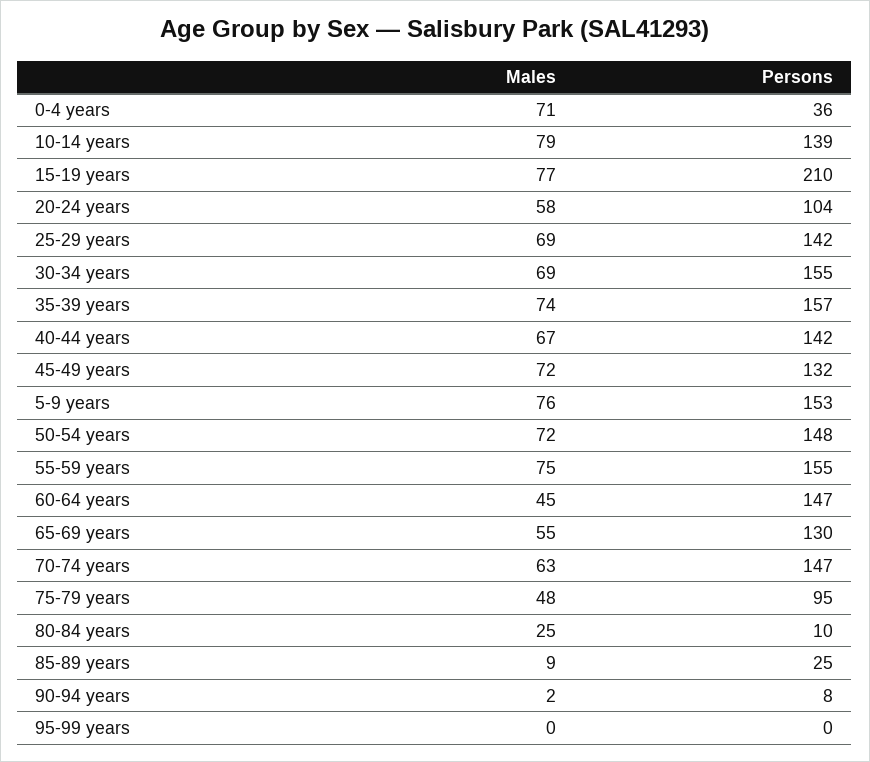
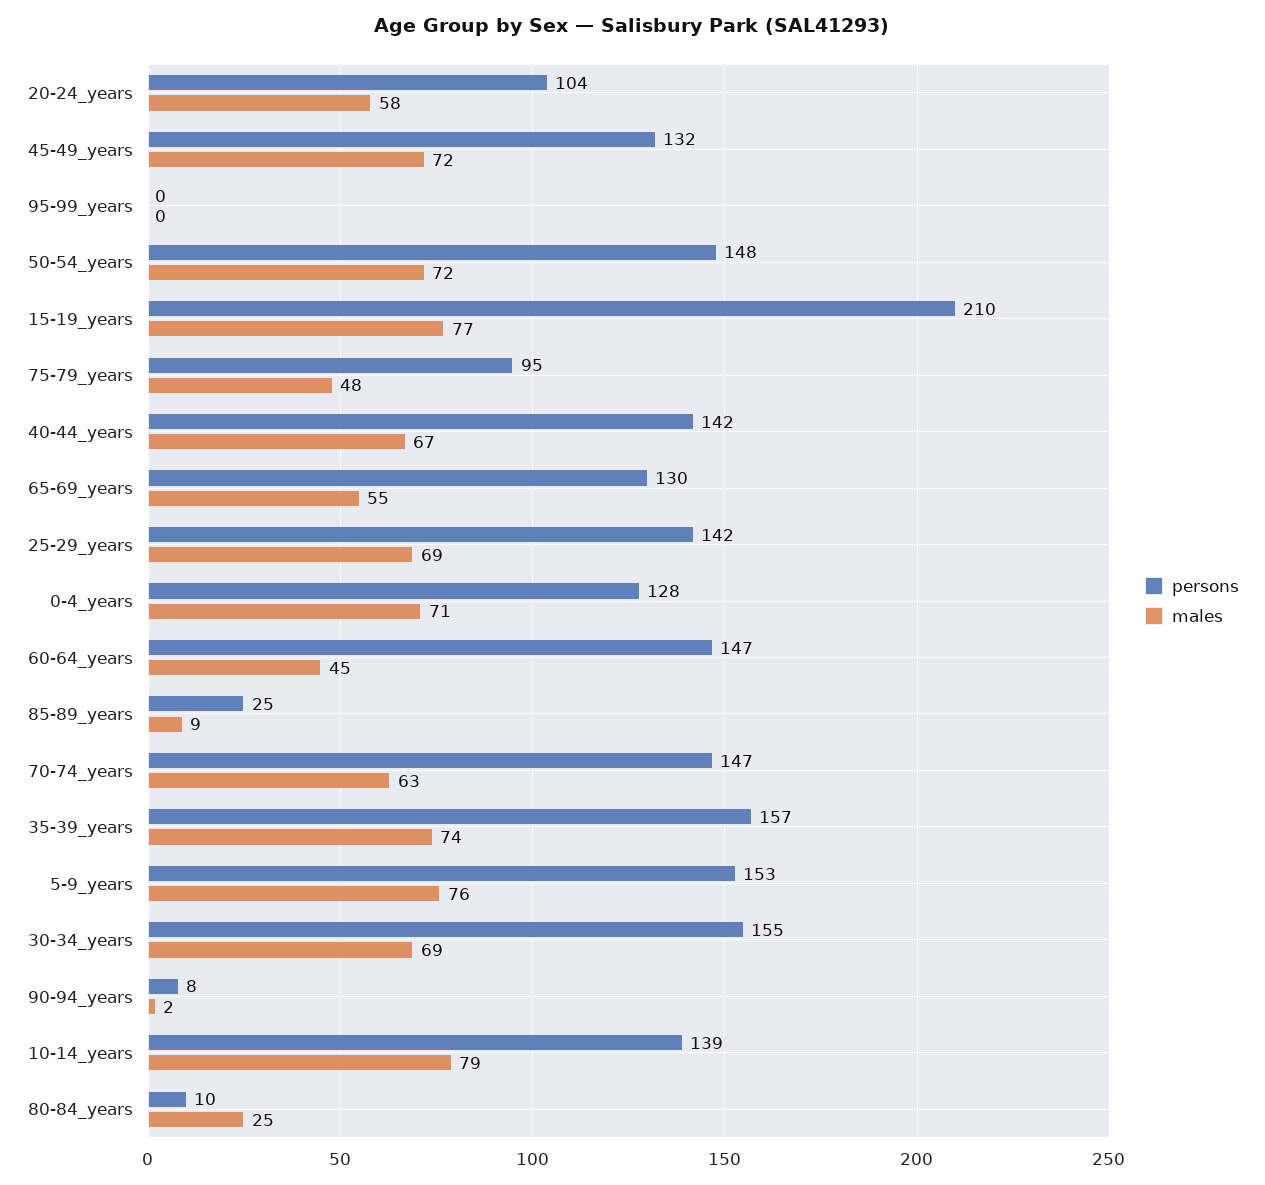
Persons, 0-4 years: 36 -> 128
Males, 55-59 years: 75 -> none
Persons, 55-59 years: 155 -> none

